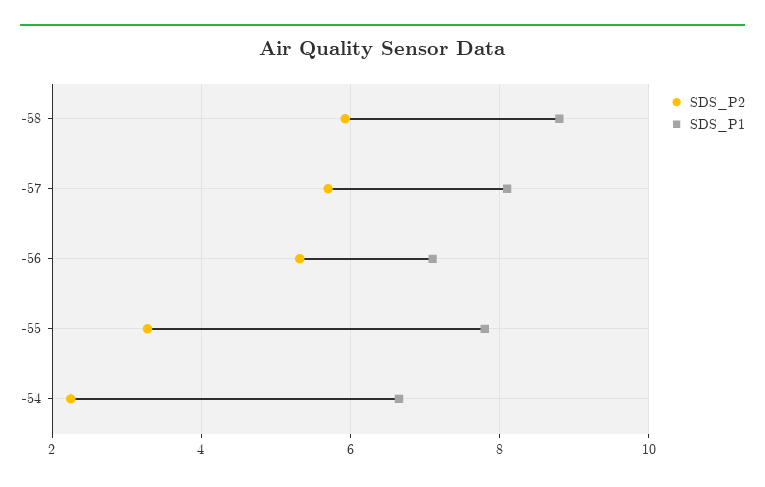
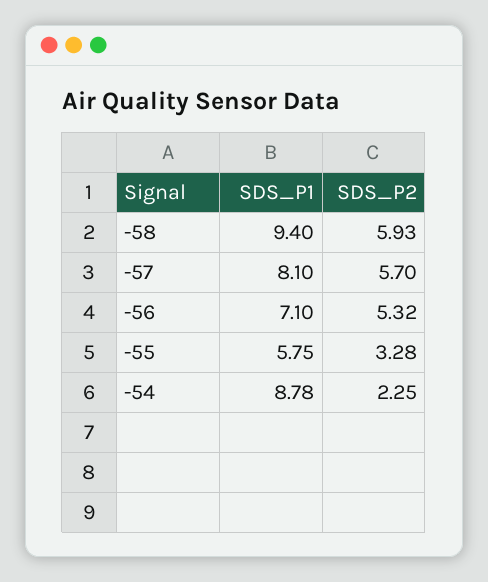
SDS_P1, -58: 8.8 -> 9.4
SDS_P1, -55: 7.8 -> 5.75
SDS_P1, -54: 6.6 -> 8.78

